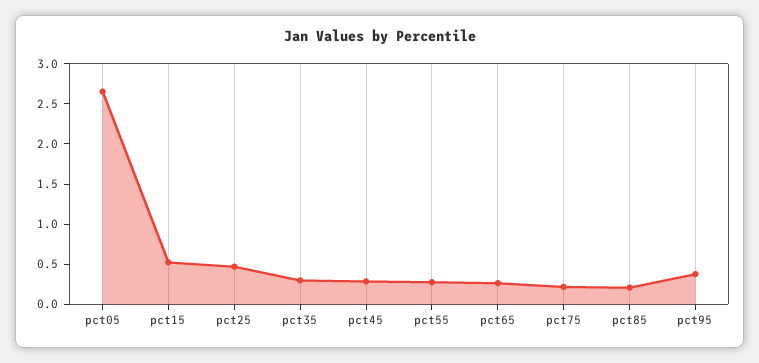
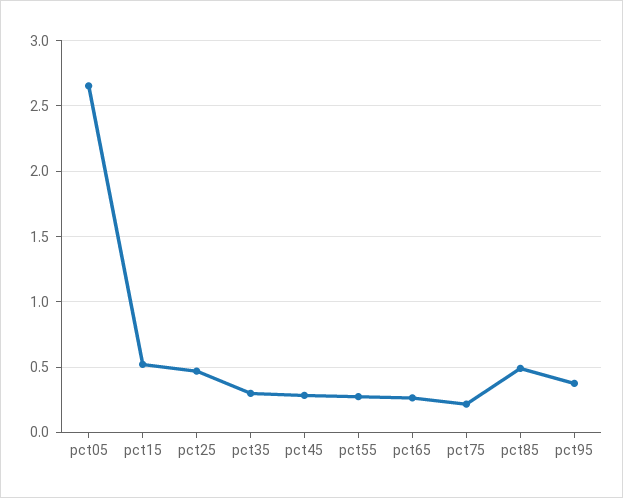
pct85: 0.2 -> 0.5

